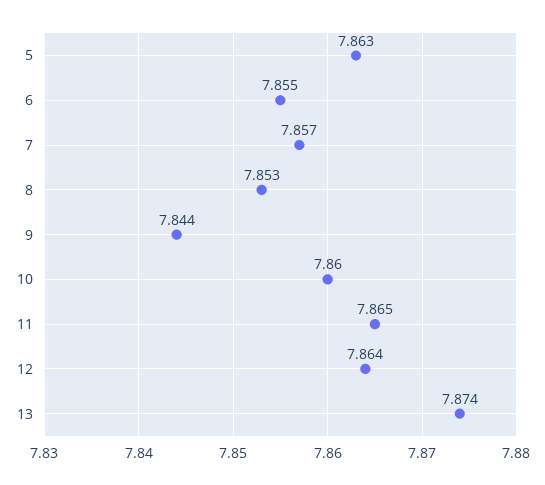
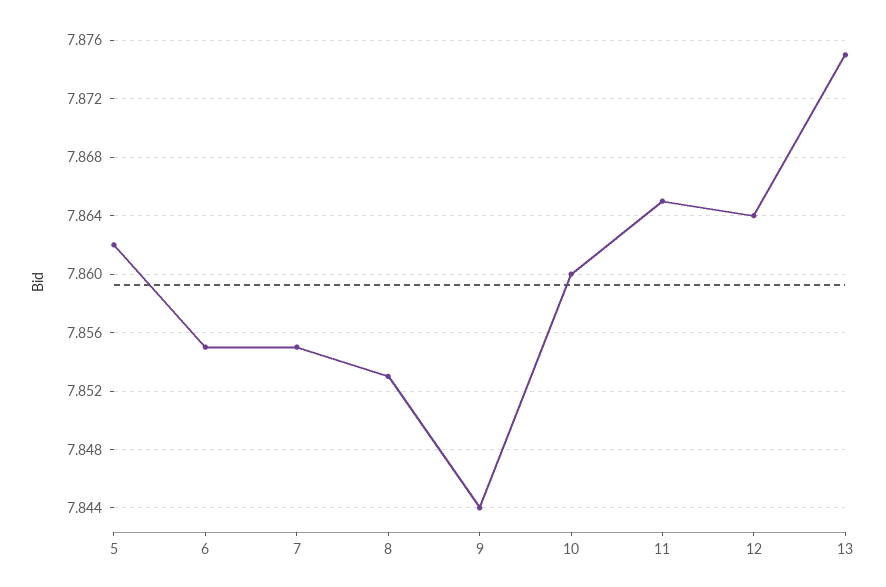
5: 7.863 -> 7.862
7: 7.857 -> 7.855
13: 7.874 -> 7.875

